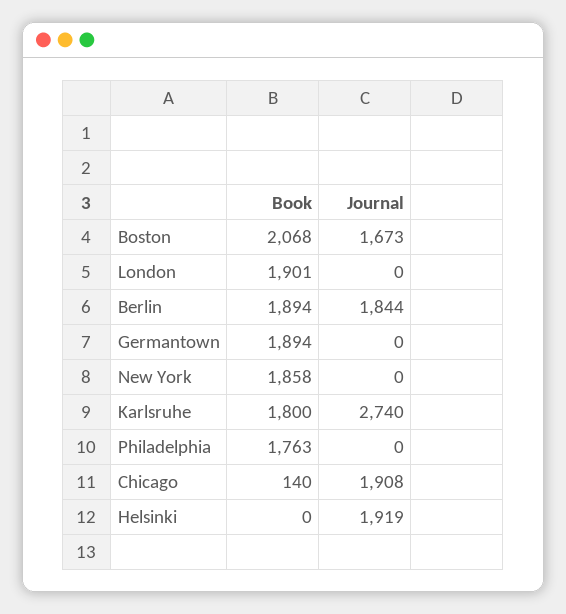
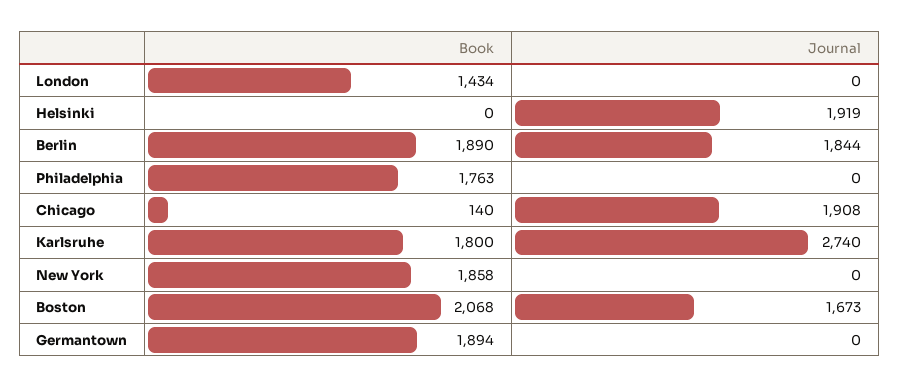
Book, London: 1901 -> 1434
Book, Berlin: 1894 -> 1890

